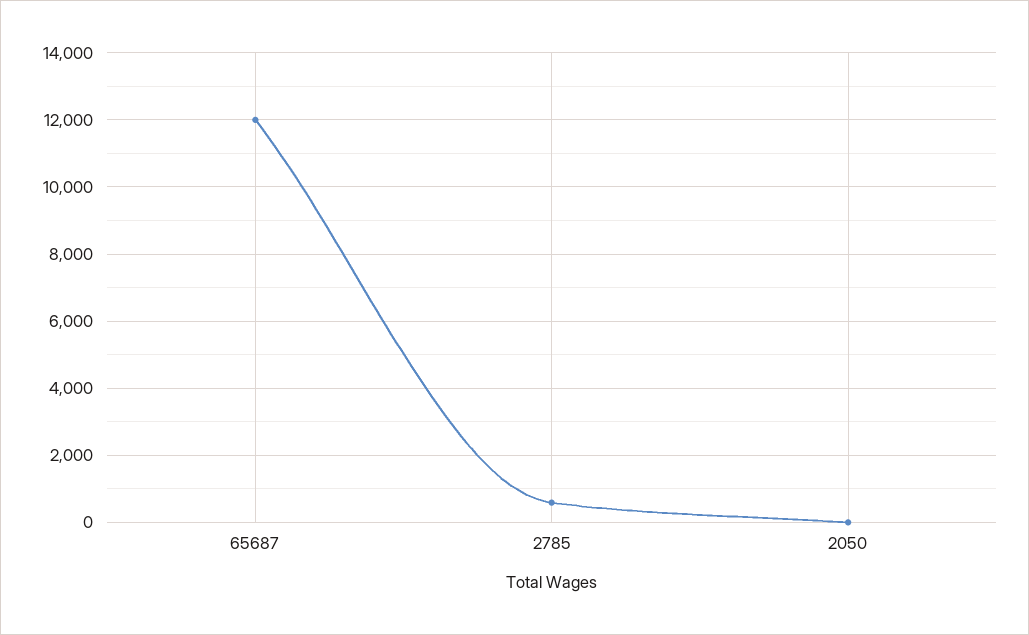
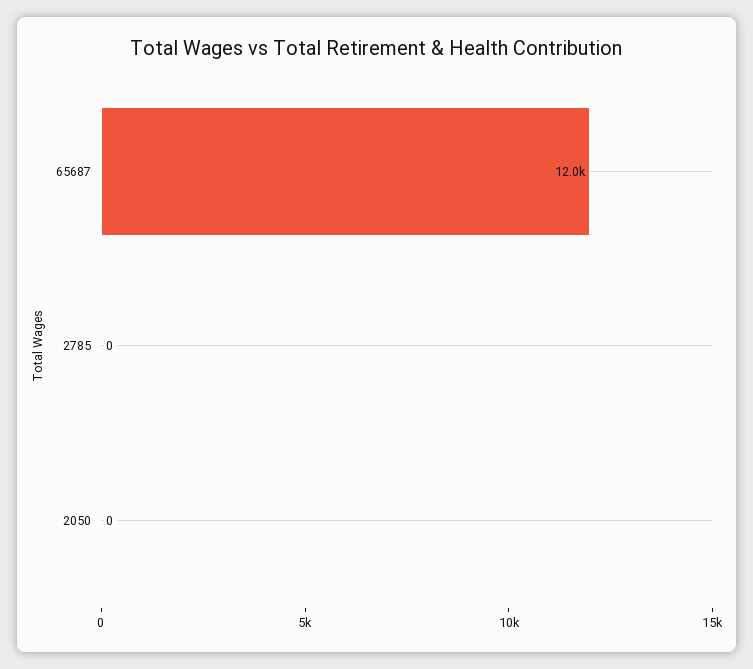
2785: 600 -> 0

